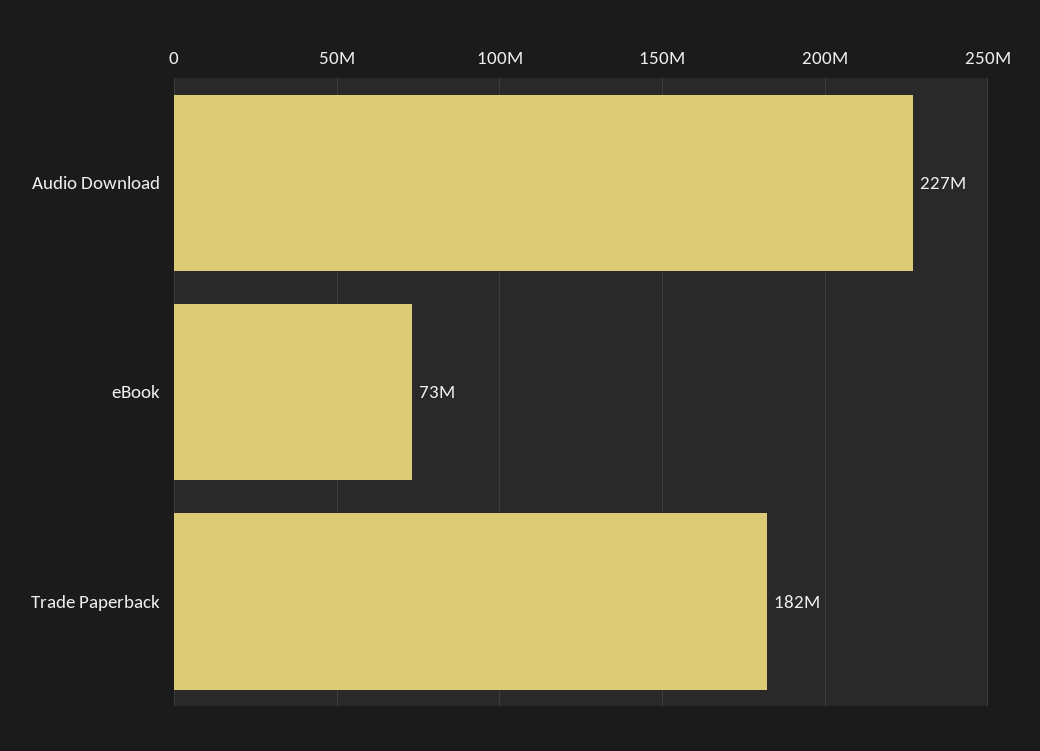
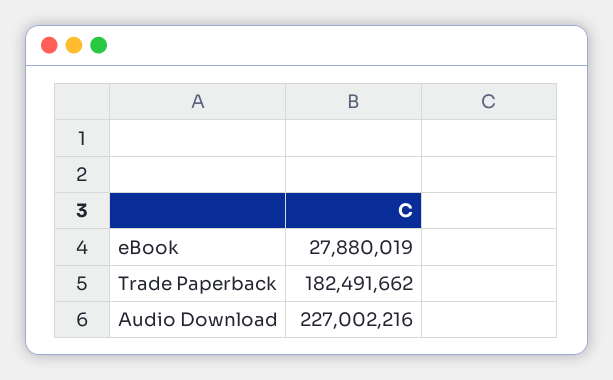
eBook: 73000000 -> 27880019

